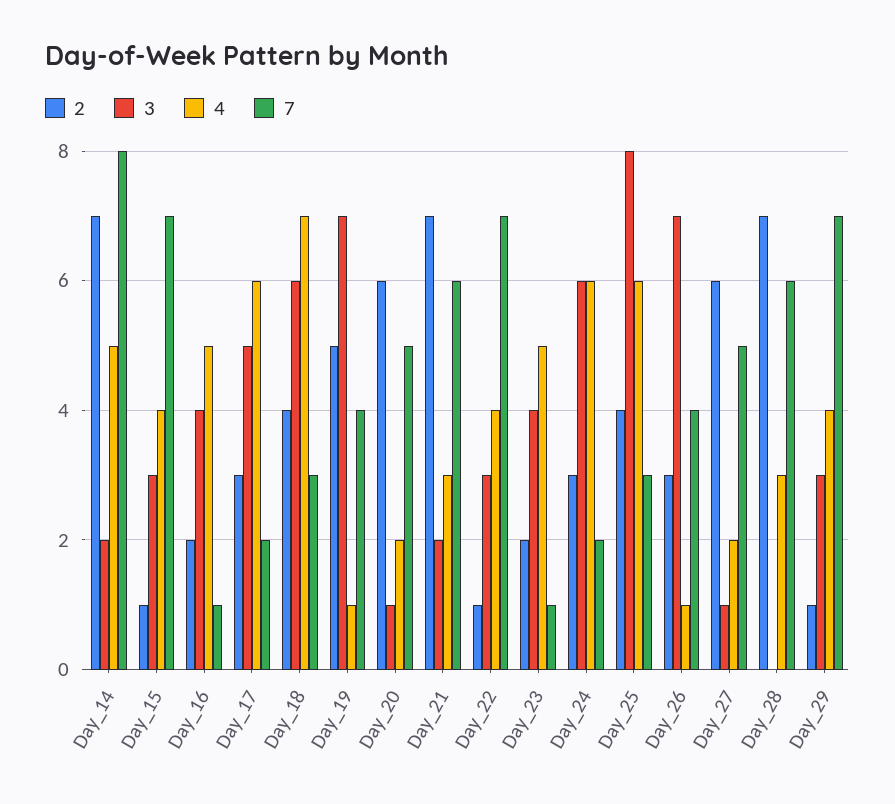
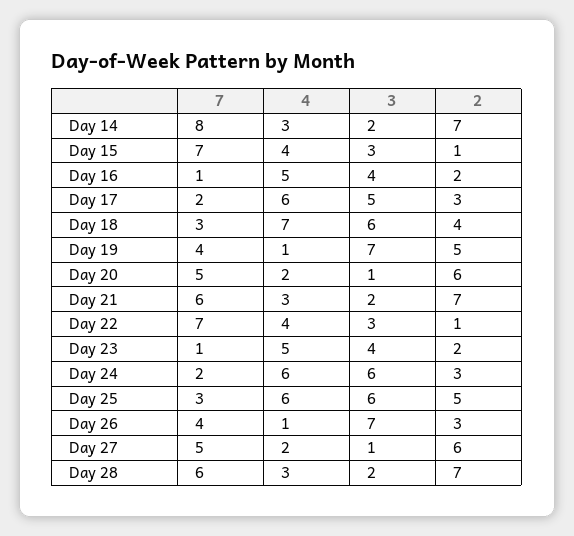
4, Day_14: 5 -> 3
2, Day_25: 4 -> 5
3, Day_25: 8 -> 6
3, Day_28: 0 -> 2
2, Day_29: 1 -> none
3, Day_29: 3 -> none
4, Day_29: 4 -> none
7, Day_29: 7 -> none

